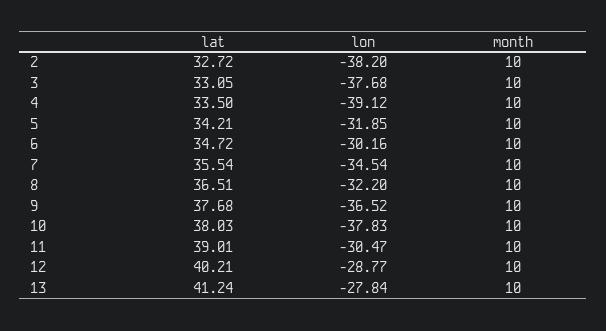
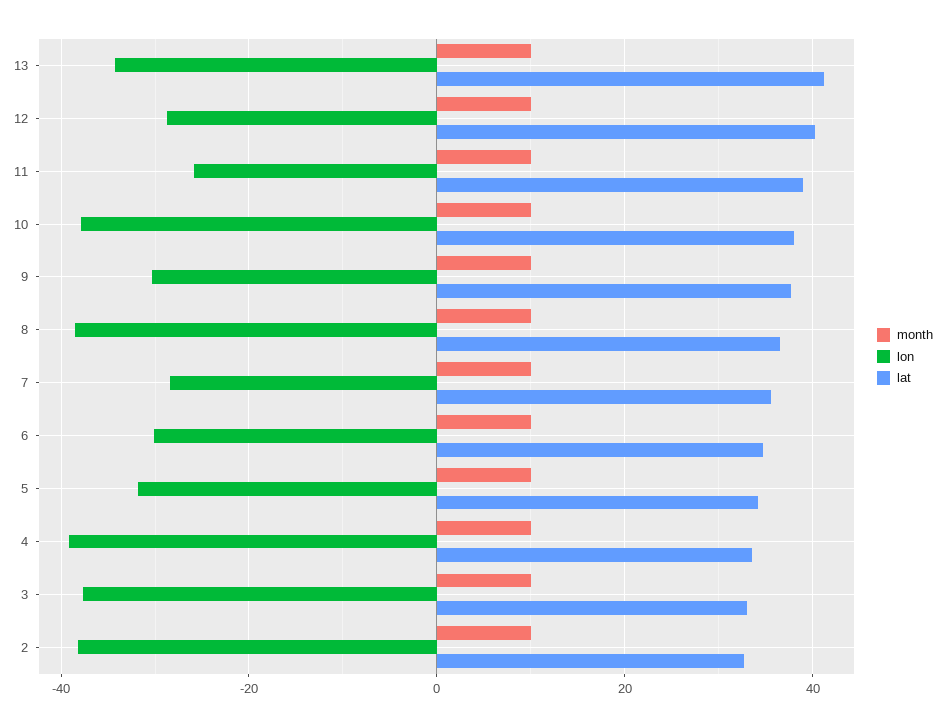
lon, 7: -34.54 -> -28
lon, 8: -32.2 -> -38
lon, 9: -36.52 -> -30
lon, 11: -30.47 -> -26
lon, 13: -27.84 -> -34

